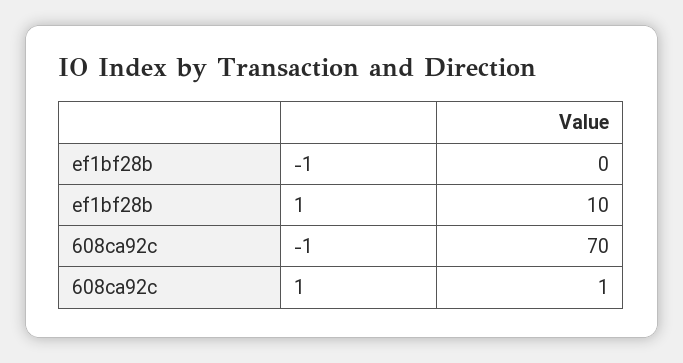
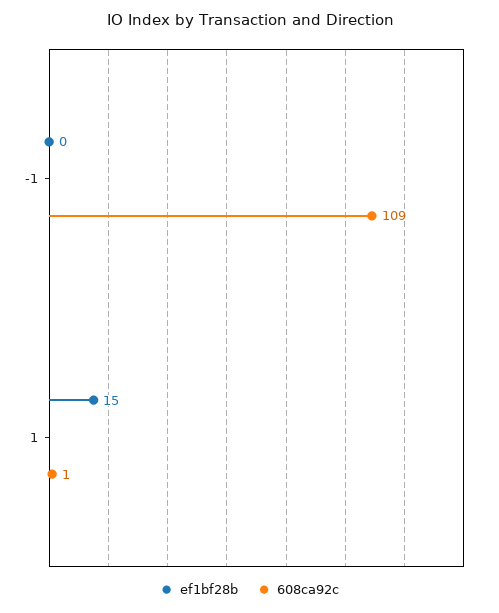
ef1bf28b, 1: 10 -> 15
608ca92c, -1: 70 -> 109

